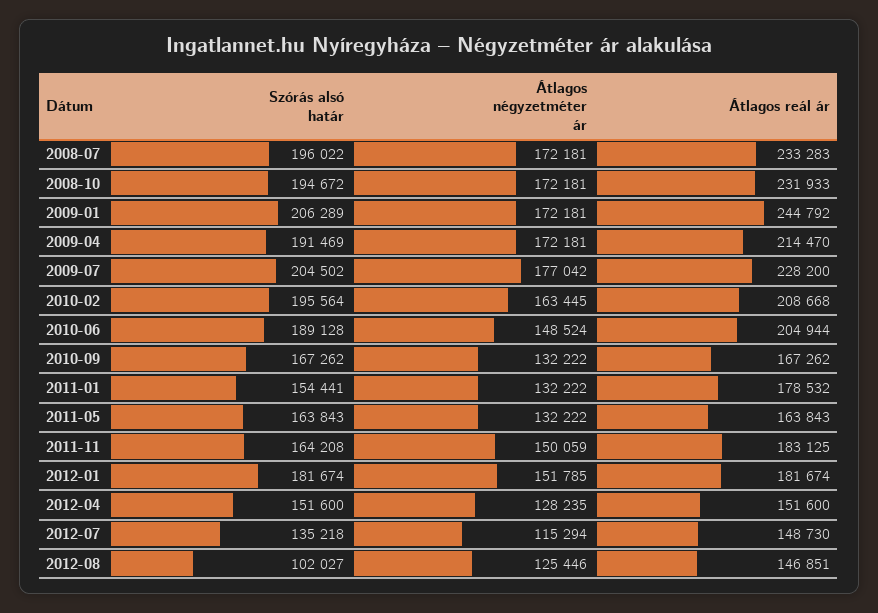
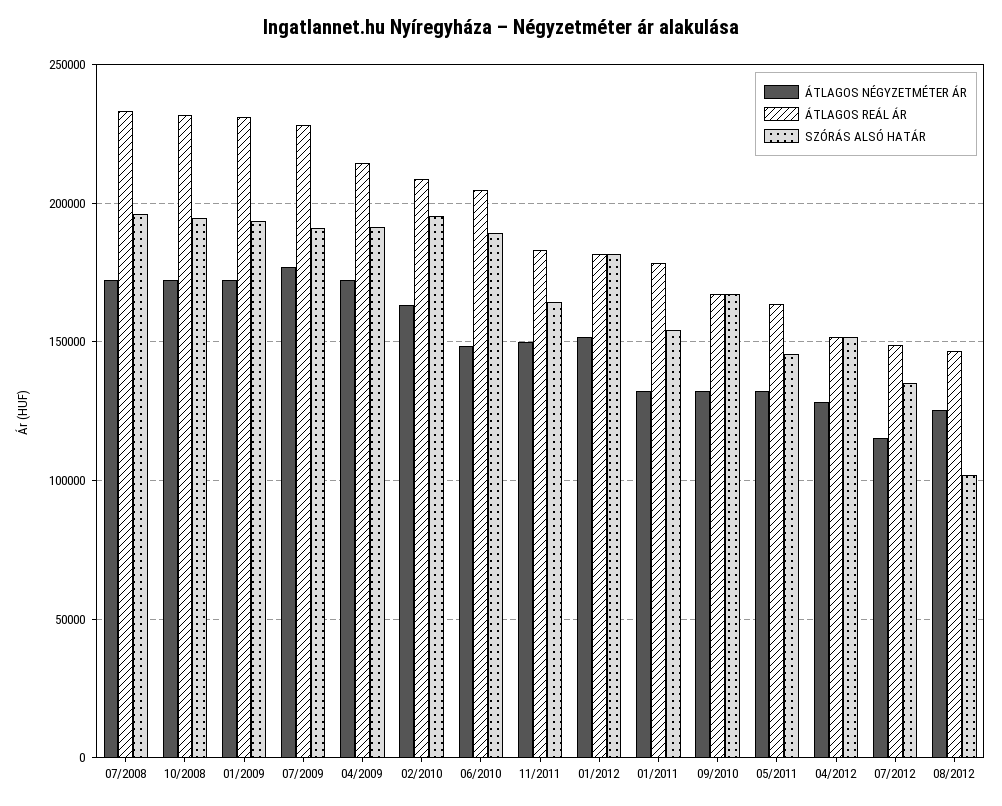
Szórás alsó határ, 2009-01: 206289 -> 195000
Átlagos reál ár, 2009-01: 244792 -> 230000
Szórás alsó határ, 2009-07: 204502 -> 190000
Szórás alsó határ, 2011-05: 163843 -> 145000

